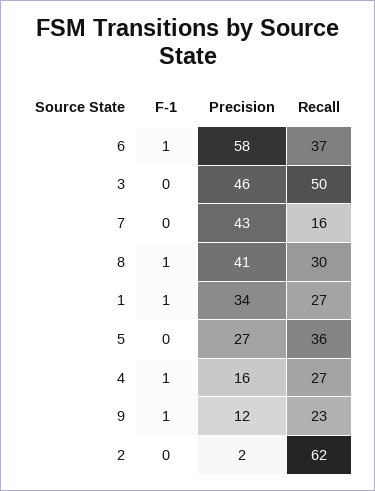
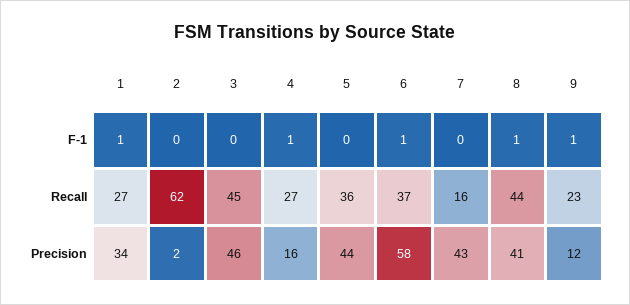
Recall, 3: 50 -> 45
Recall, 8: 30 -> 44
Precision, 5: 27 -> 44

